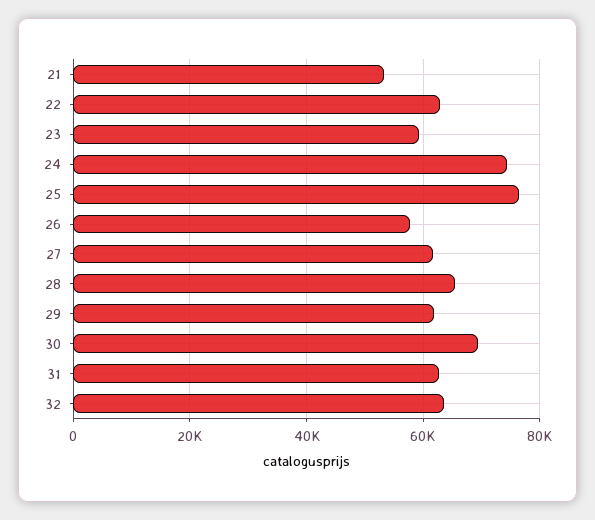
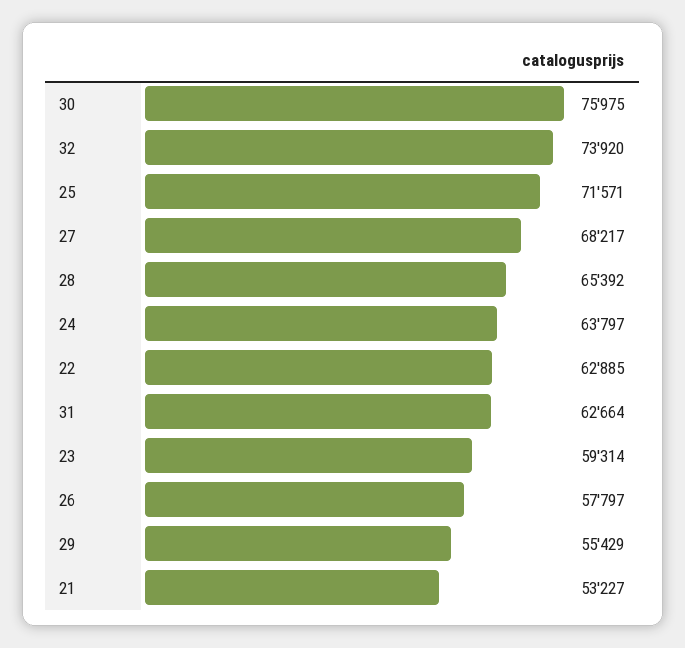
24: 74000 -> 63797
25: 76000 -> 71571
27: 62000 -> 68217
29: 62000 -> 55429
30: 70000 -> 75975
32: 64000 -> 73920

